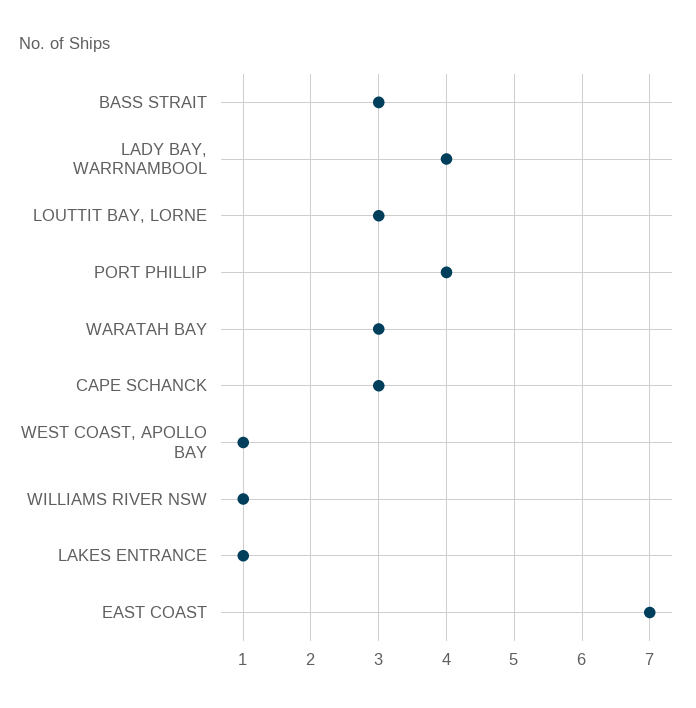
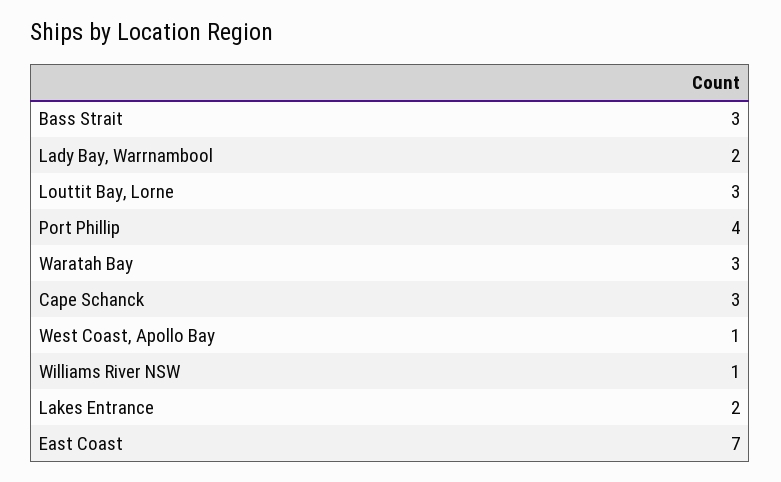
LADY BAY, WARRNAMBOOL: 4 -> 2
LAKES ENTRANCE: 1 -> 2

